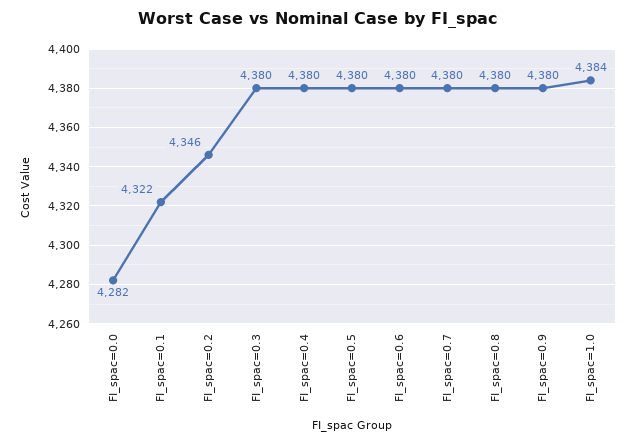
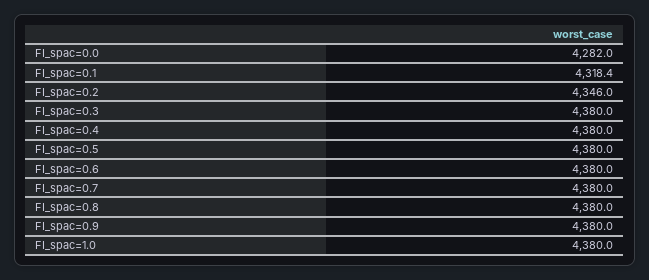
FI_spac=0.1: 4322 -> 4318.4
FI_spac=1.0: 4384 -> 4380

